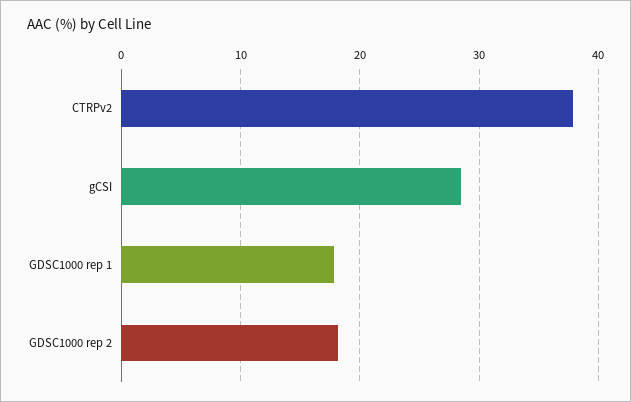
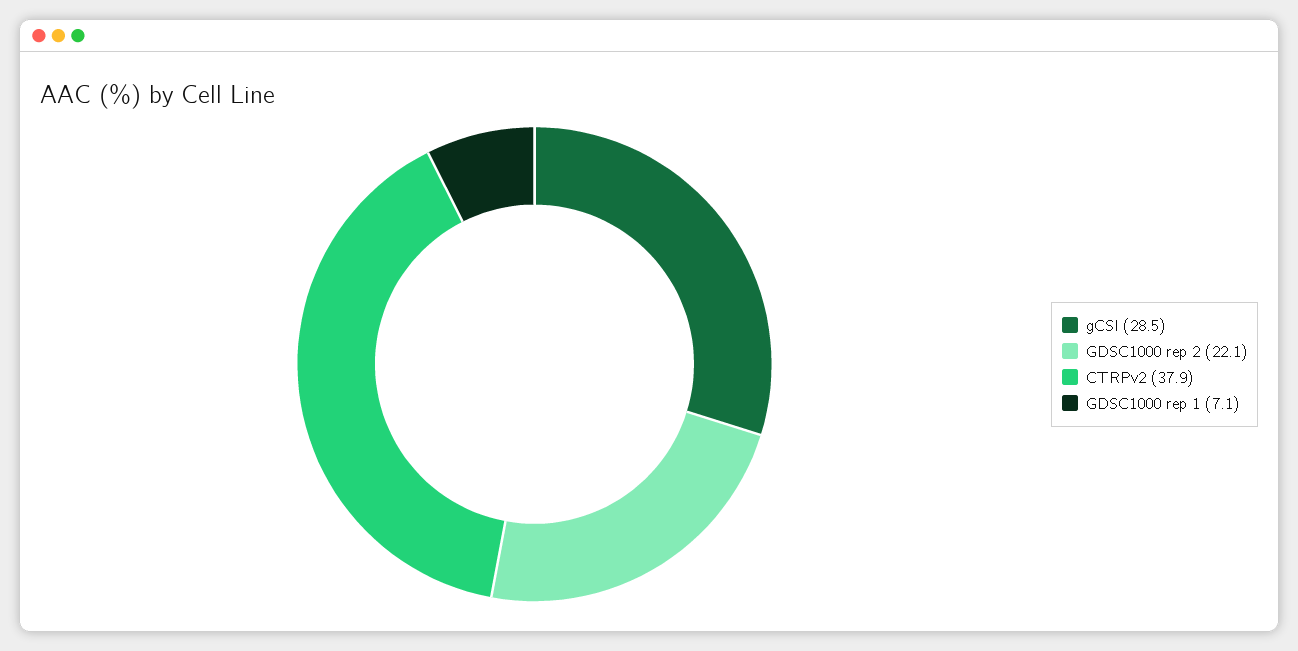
GDSC1000 rep 1: 18 -> 7.1
GDSC1000 rep 2: 18 -> 22.1

